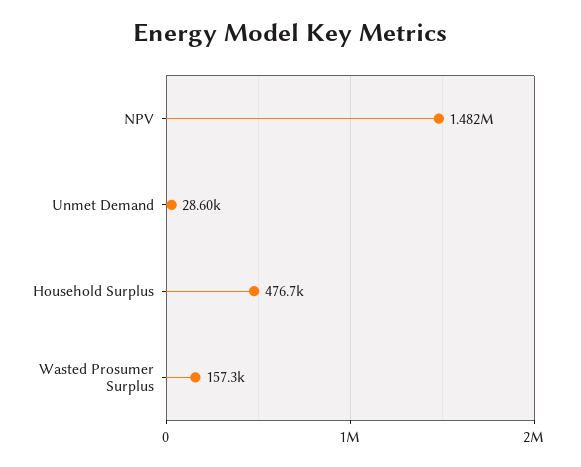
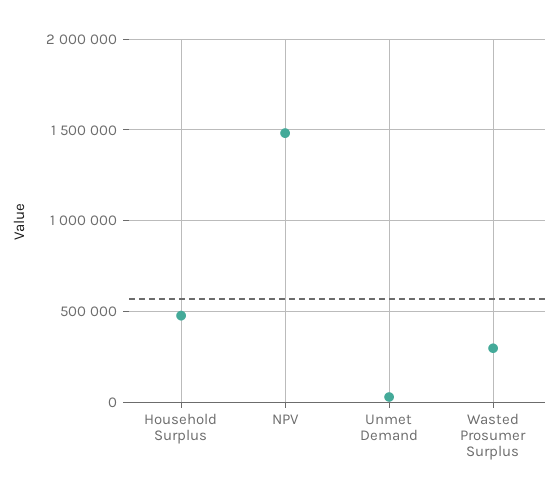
Wasted Prosumer Surplus: 157300 -> 300000

